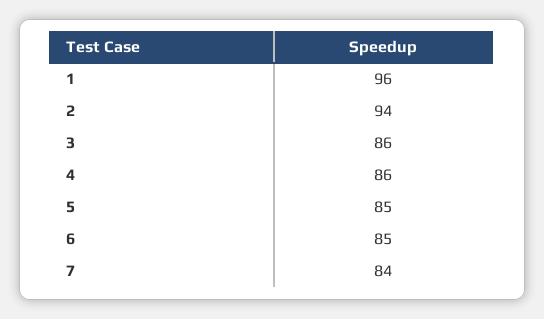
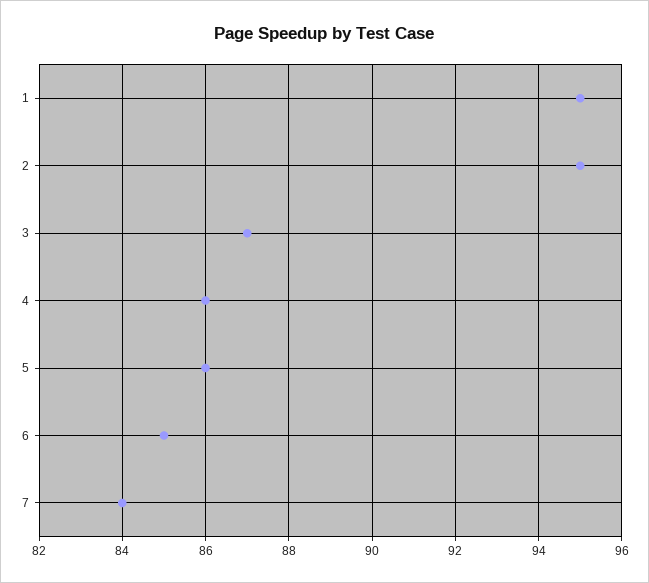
1: 96 -> 95
2: 94 -> 95
3: 86 -> 87
5: 85 -> 86

